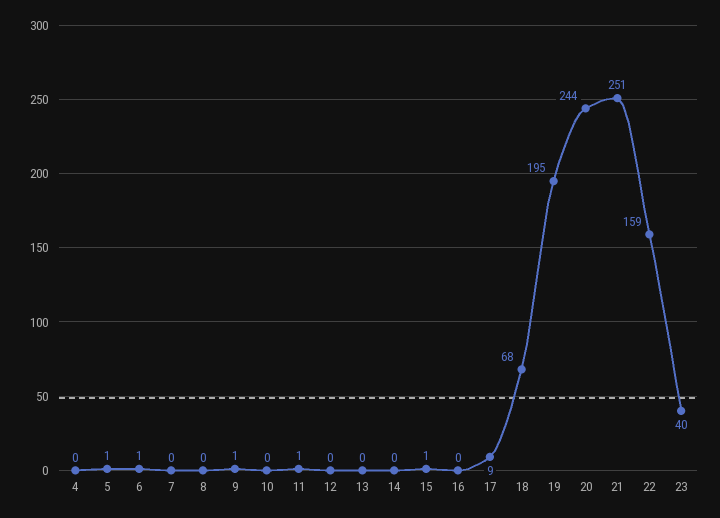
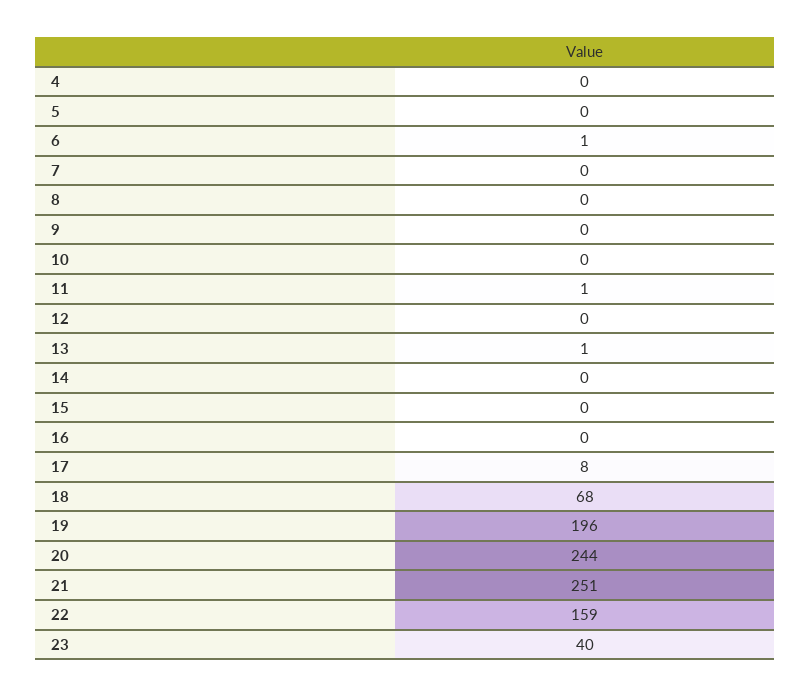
5: 1 -> 0
9: 1 -> 0
13: 0 -> 1
15: 1 -> 0
17: 9 -> 8
19: 195 -> 196

